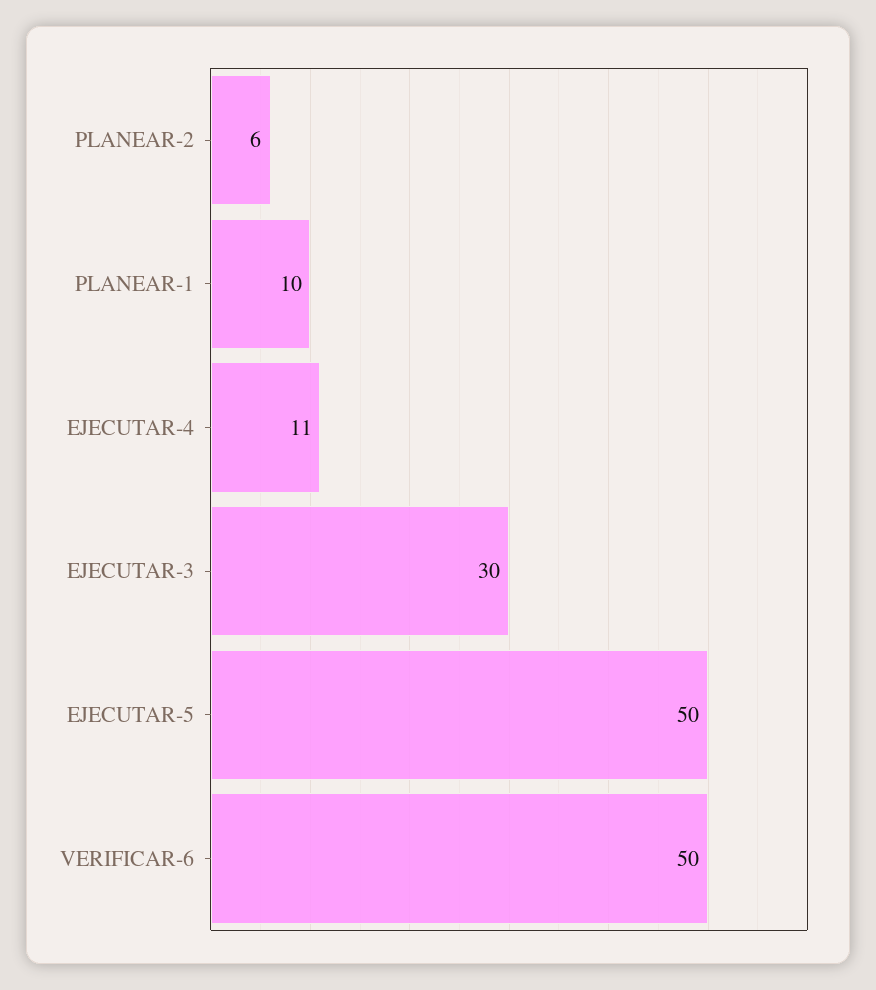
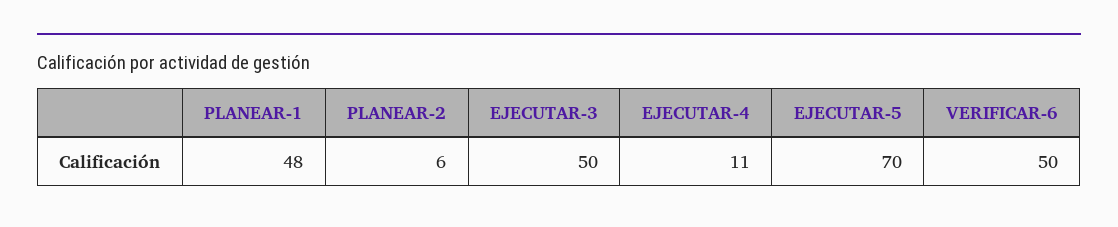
PLANEAR-1: 10 -> 48
EJECUTAR-3: 30 -> 50
EJECUTAR-5: 50 -> 70

